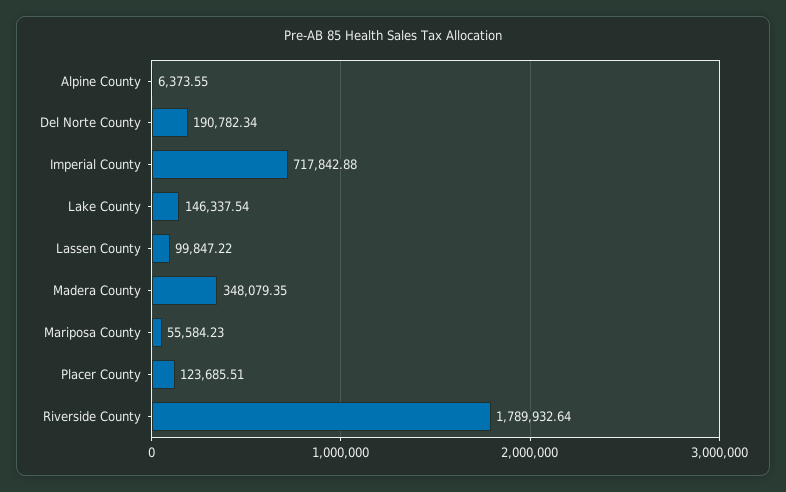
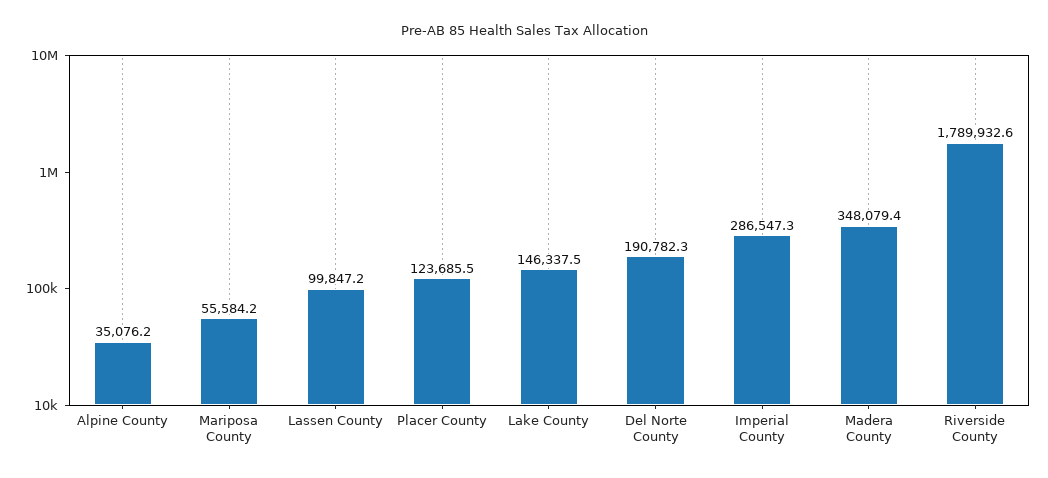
Alpine County: 6373.55 -> 35076.2
Imperial County: 717842.88 -> 286547.3

